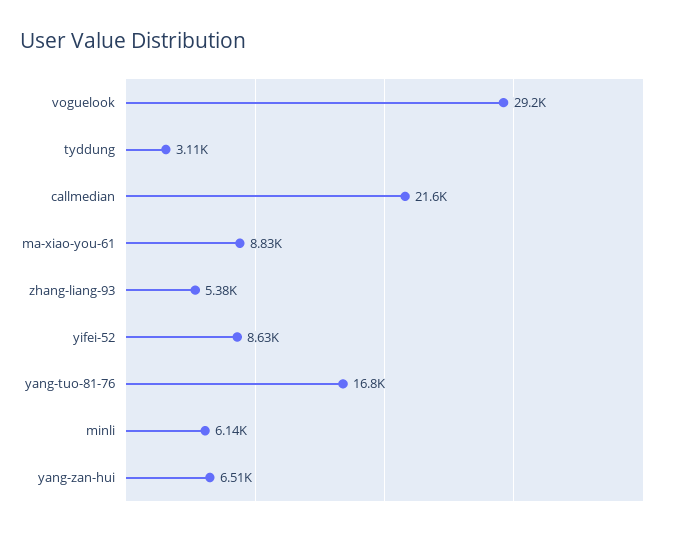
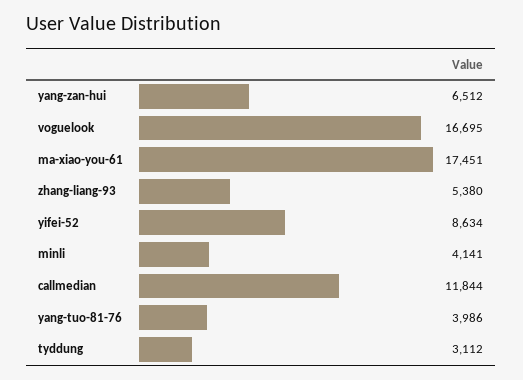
voguelook: 29200 -> 16695
callmedian: 21600 -> 11844
ma-xiao-you-61: 8830 -> 17451
yang-tuo-81-76: 16800 -> 3986
minli: 6140 -> 4141

